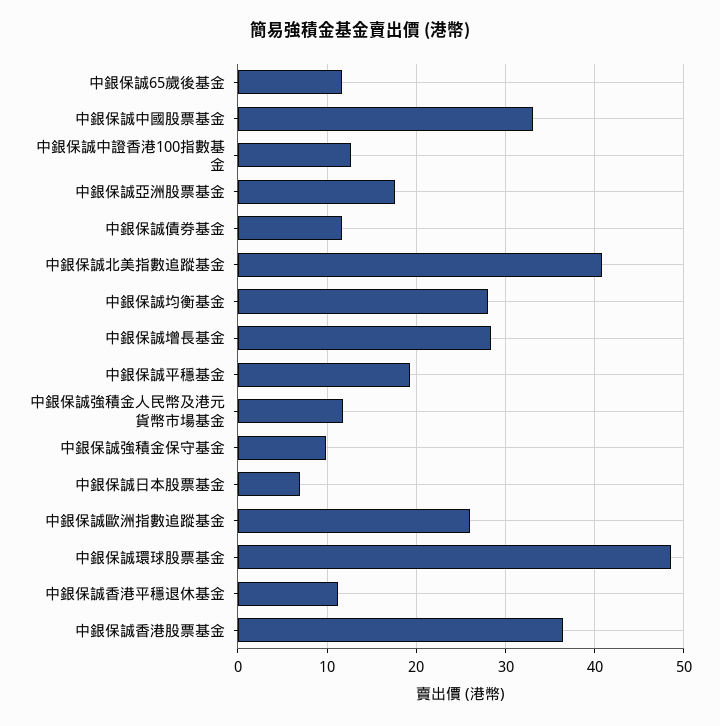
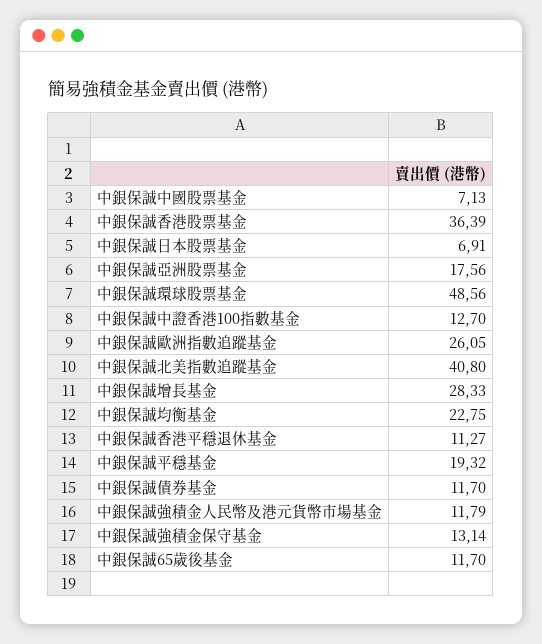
中銀保誠中國股票基金: 33 -> 7.13
中銀保誠均衡基金: 28 -> 22.75
中銀保誠強積金保守基金: 10 -> 13.14

